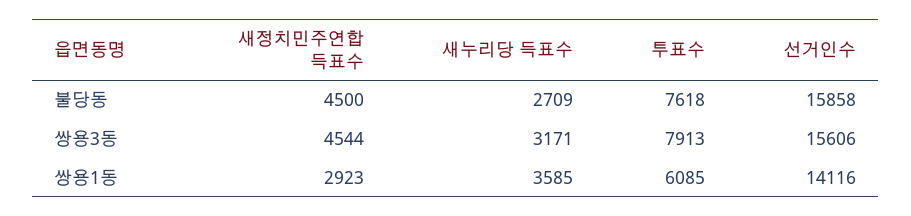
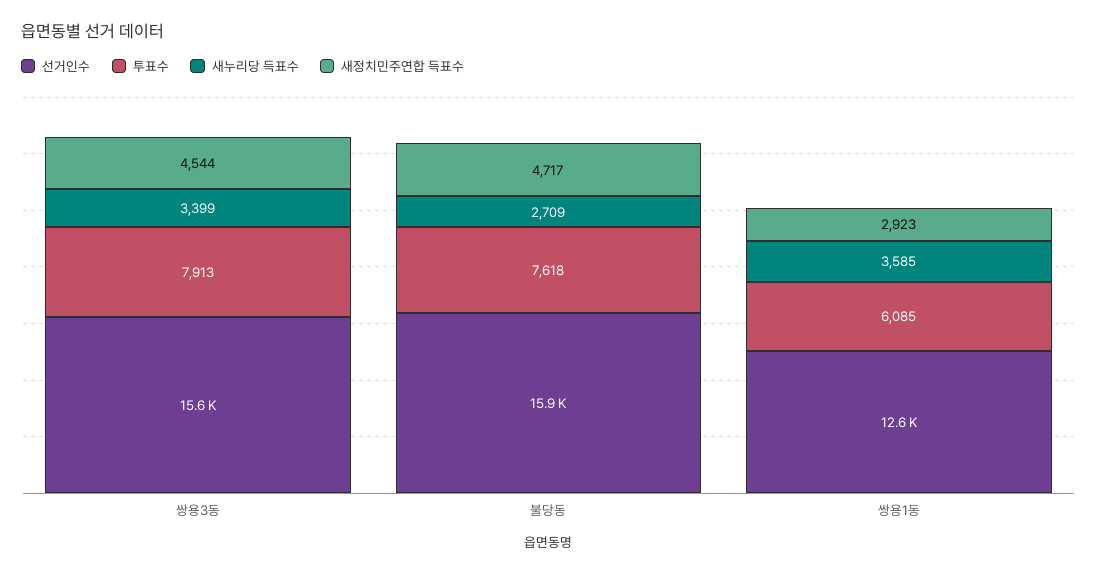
새정치민주연합 득표수, 불당동: 4500 -> 4717
새누리당 득표수, 쌍용3동: 3171 -> 3399
선거인수, 쌍용1동: 14116 -> 12600

